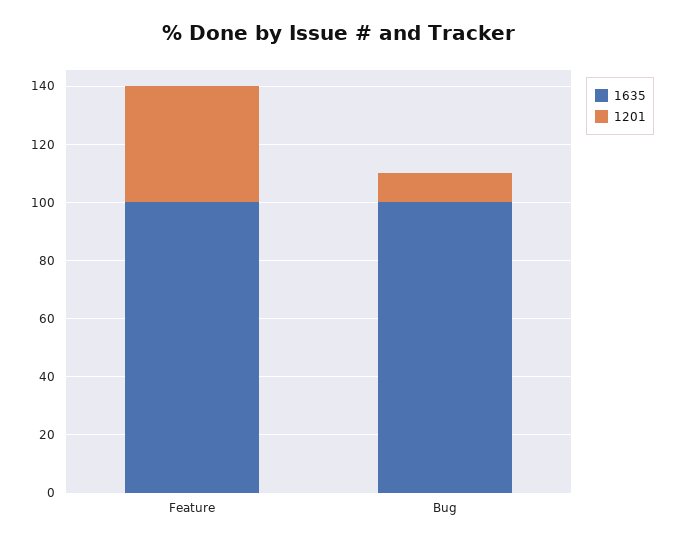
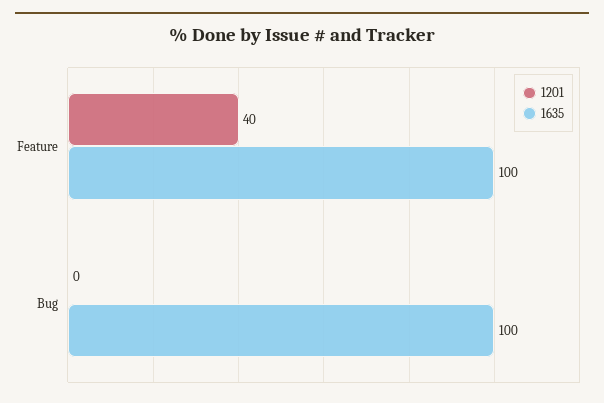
1201, Bug: 10 -> 0

